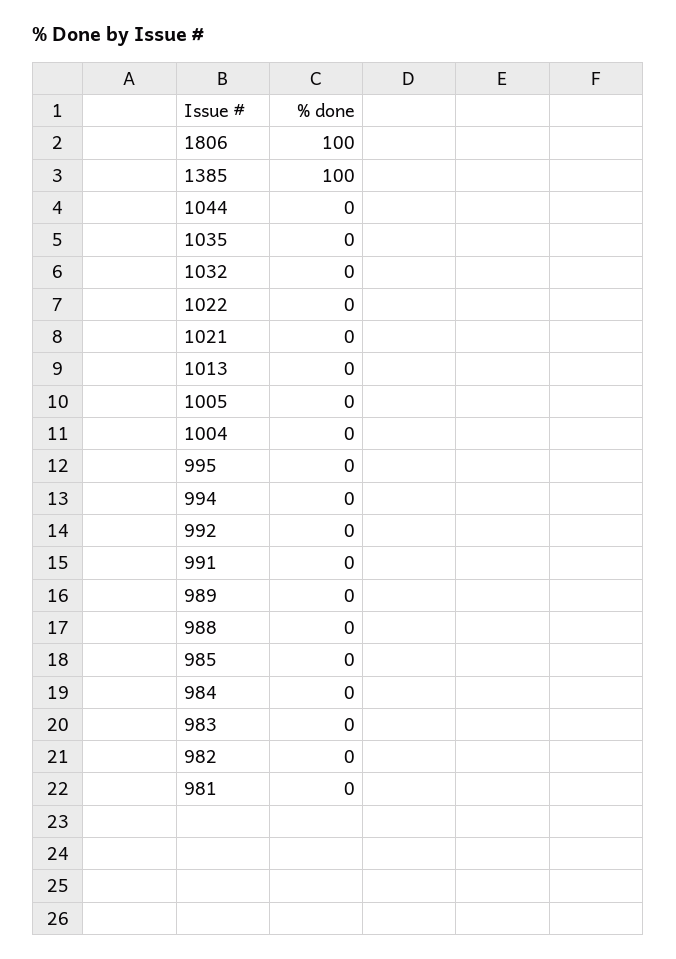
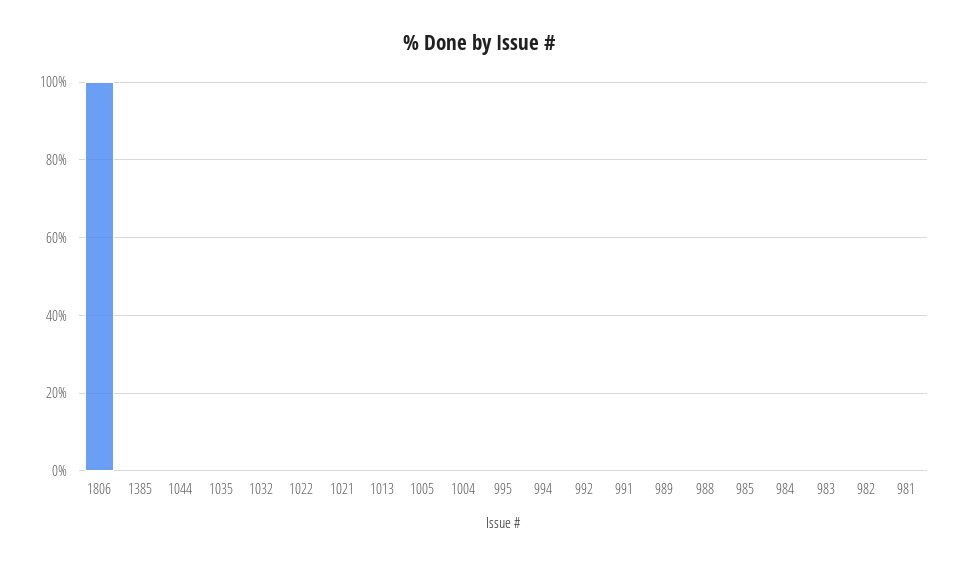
1385: 100 -> 0

